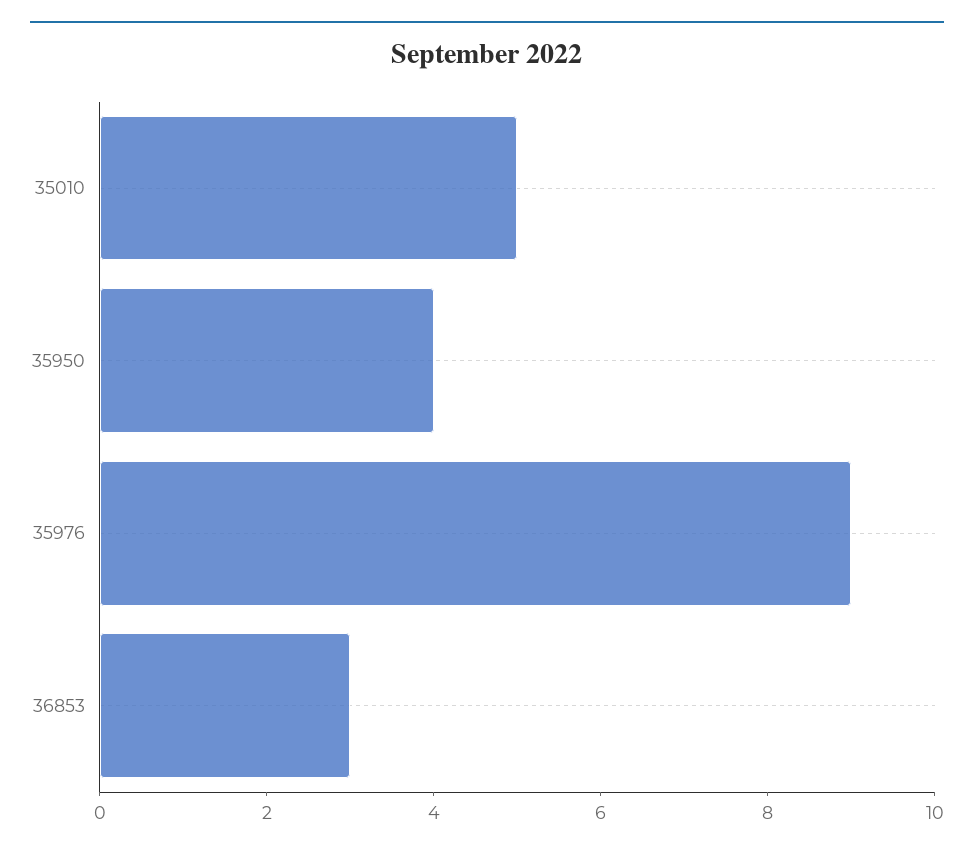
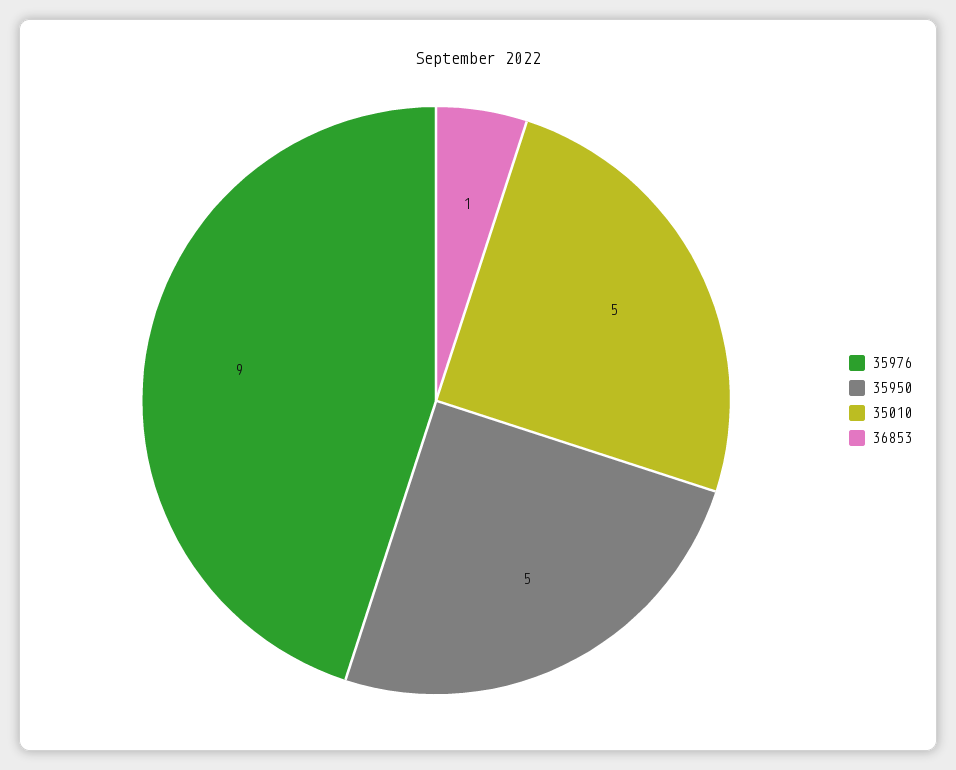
35950: 4 -> 5
36853: 3 -> 1

